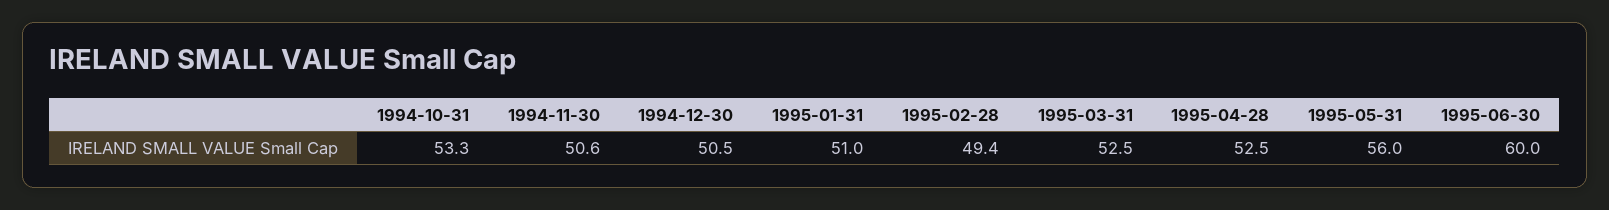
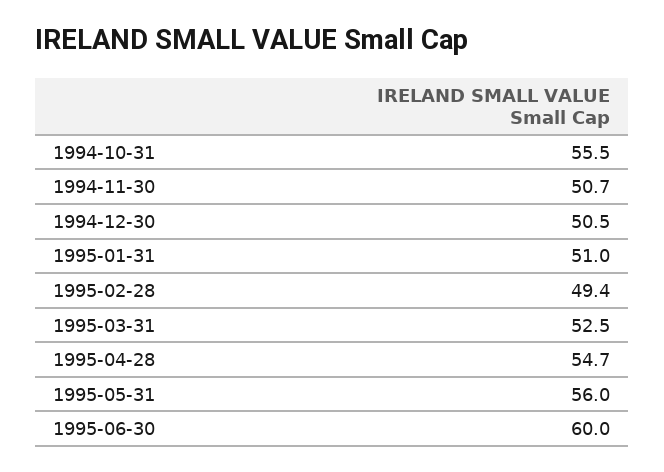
1994-10-31: 53.3 -> 55.5
1994-11-30: 50.6 -> 50.7
1995-04-28: 52.5 -> 54.7

